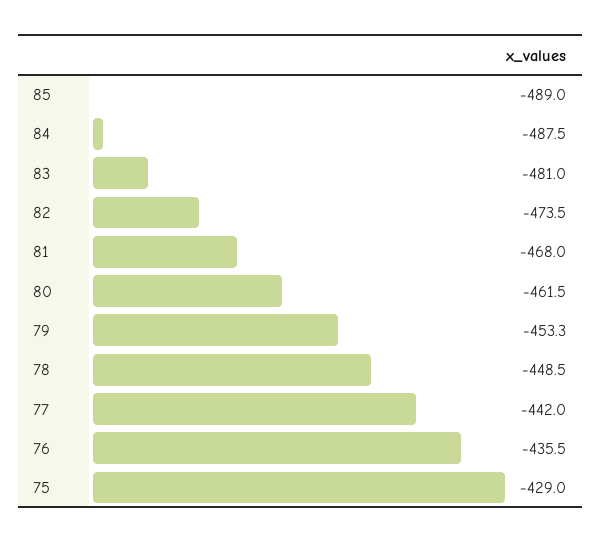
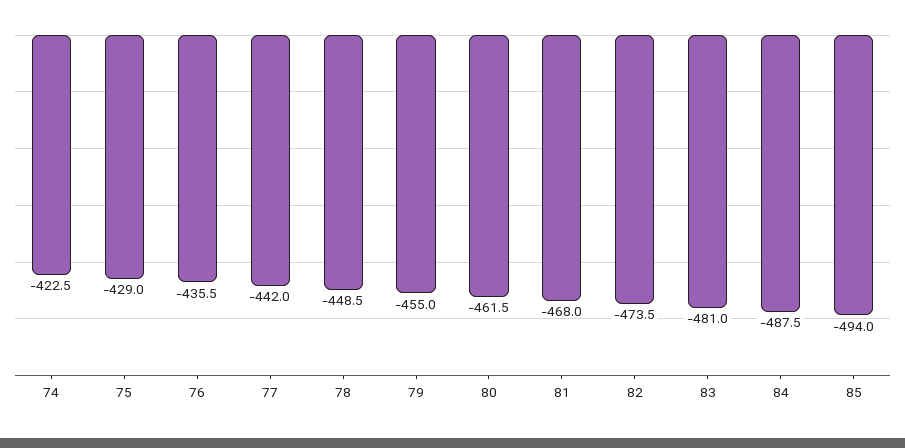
85: -489 -> -494
79: -453.3 -> -455
74: none -> -422.5

